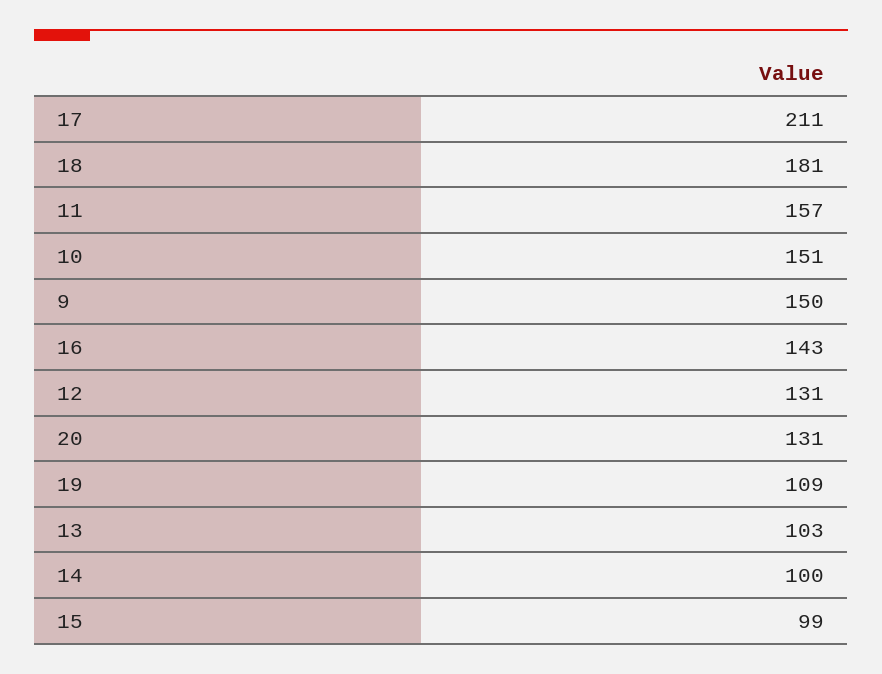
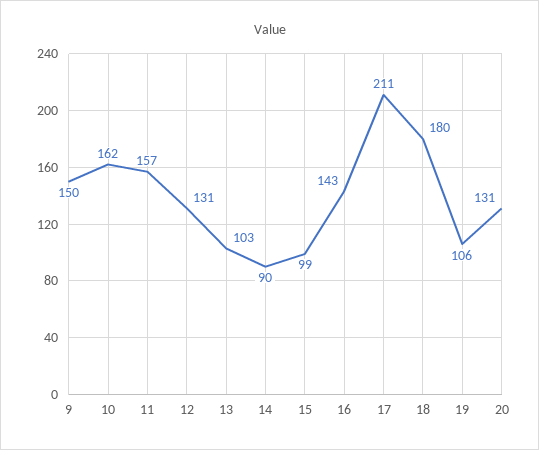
18: 181 -> 180
10: 151 -> 162
19: 109 -> 106
14: 100 -> 90

